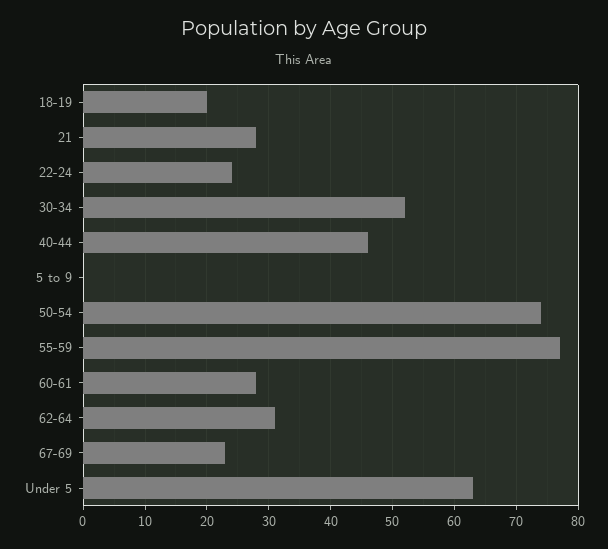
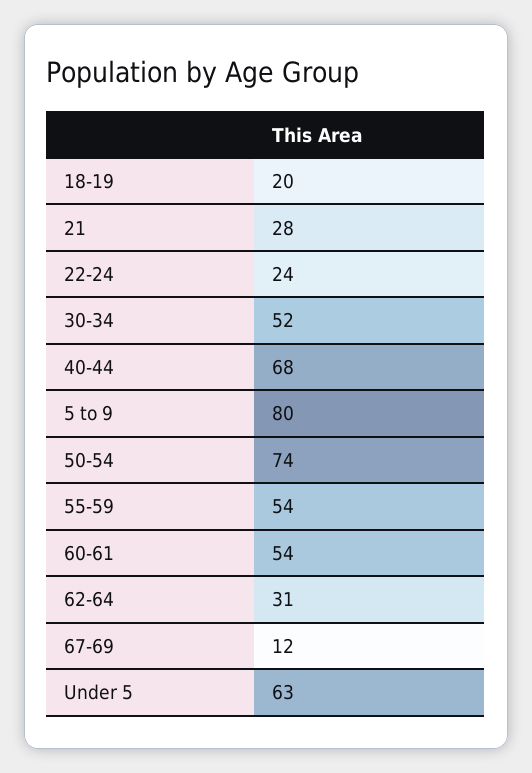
40-44: 46 -> 68
5 to 9: 0 -> 80
55-59: 77 -> 54
60-61: 28 -> 54
67-69: 23 -> 12

